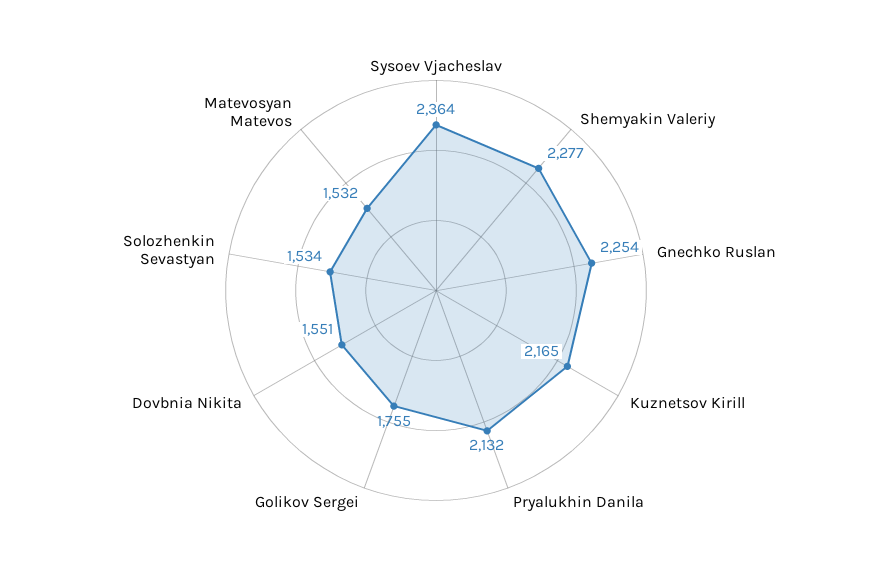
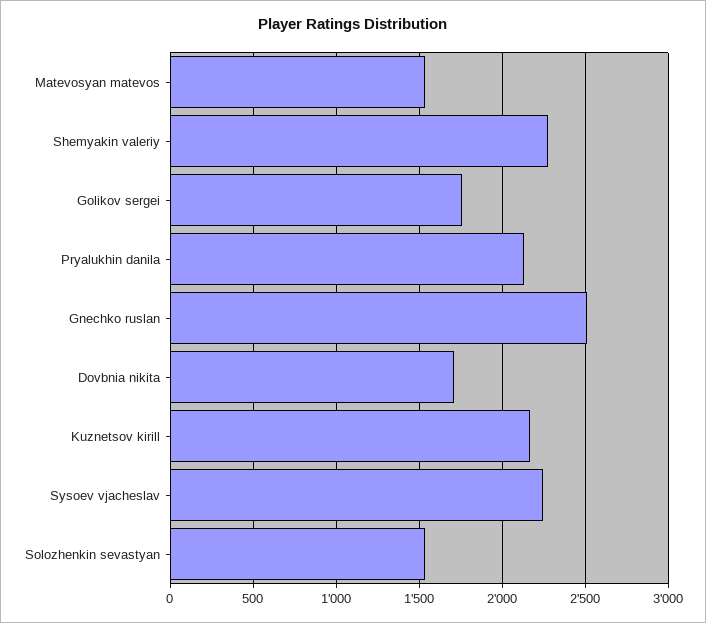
Sysoev Vjacheslav: 2364 -> 2250
Gnechko Ruslan: 2254 -> 2500
Dovbnia Nikita: 1551 -> 1700

